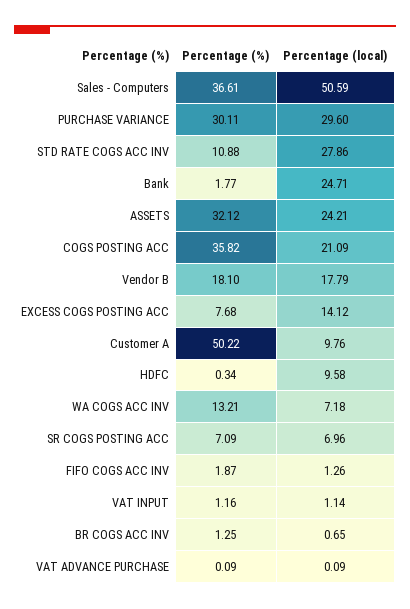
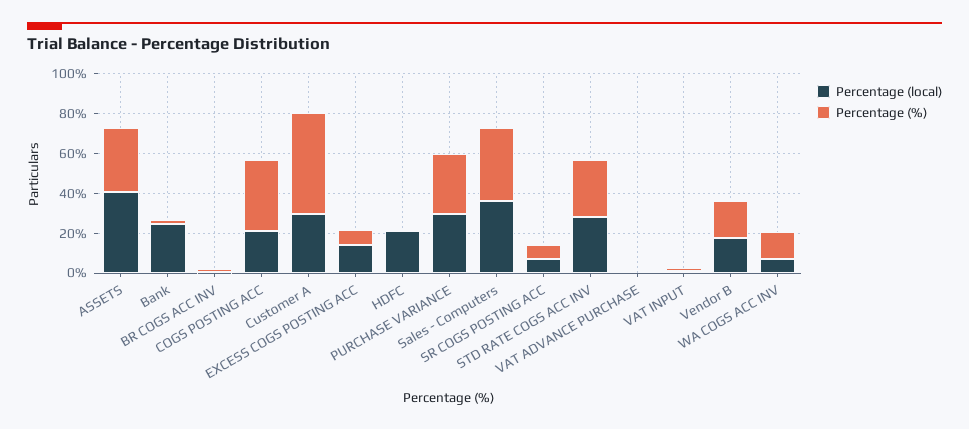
Percentage (local), Sales - Computers: 50.59 -> 35
Percentage (%), STD RATE COGS ACC INV: 10.88 -> 30
Percentage (local), ASSETS: 24.21 -> 40
Percentage (local), Customer A: 9.76 -> 30
Percentage (local), HDFC: 9.58 -> 20
Percentage (%), FIFO COGS ACC INV: 1.87 -> none
Percentage (local), FIFO COGS ACC INV: 1.26 -> none

